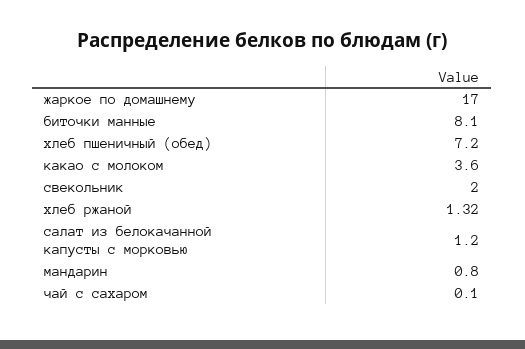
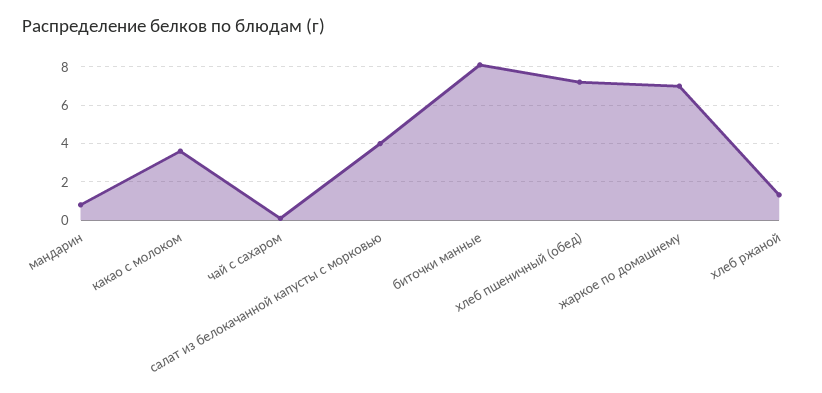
жаркое по домашнему: 17 -> 7
свекольник: 2 -> none
салат из белокачанной капусты с морковью: 1.2 -> 4

